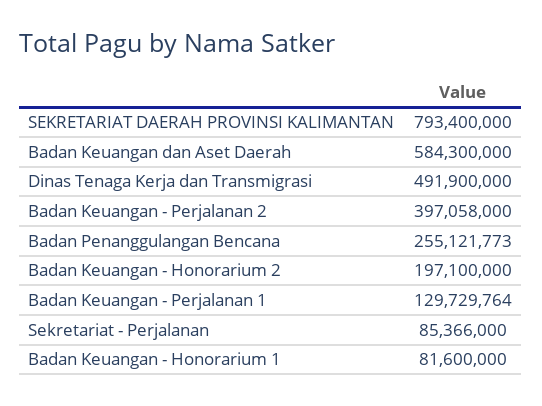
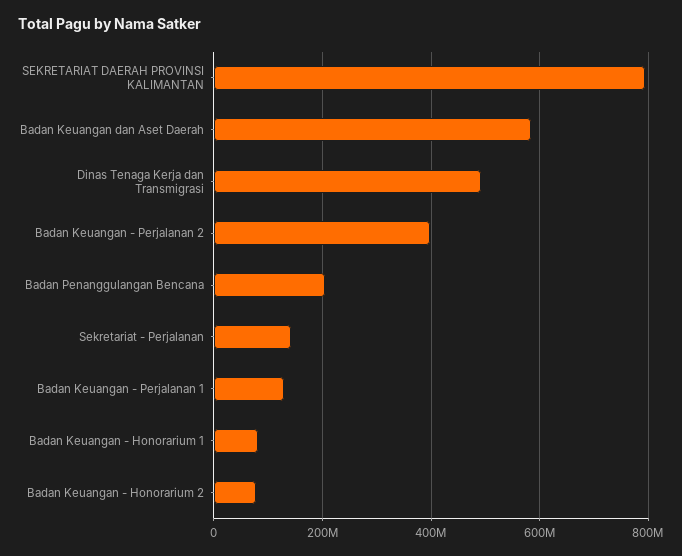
Badan Penanggulangan Bencana: 255121773 -> 200000000
Badan Keuangan - Honorarium 2: 197100000 -> 80000000
Sekretariat - Perjalanan: 85366000 -> 140000000

